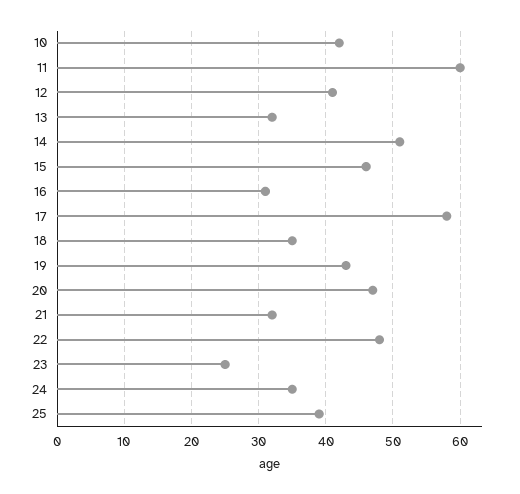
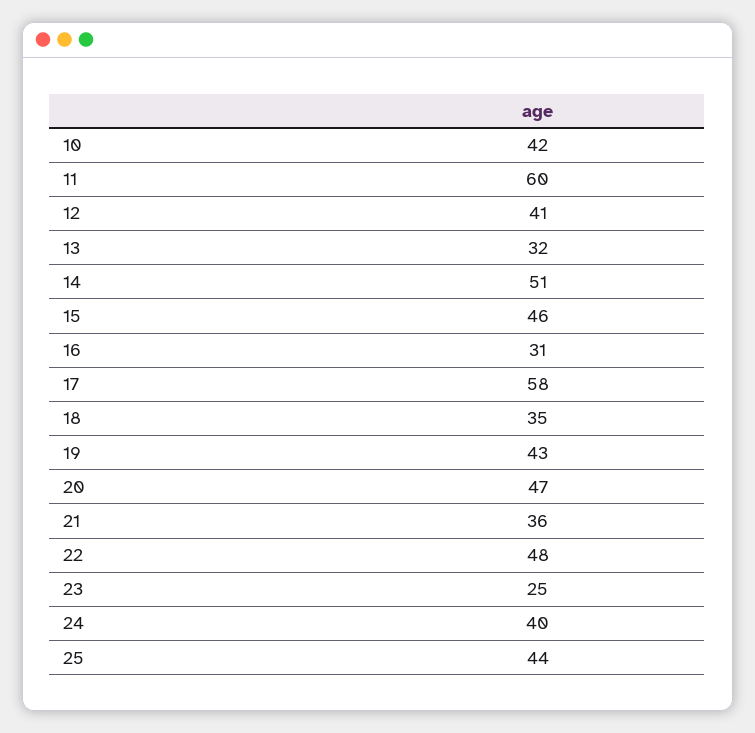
21: 32 -> 36
24: 35 -> 40
25: 39 -> 44

